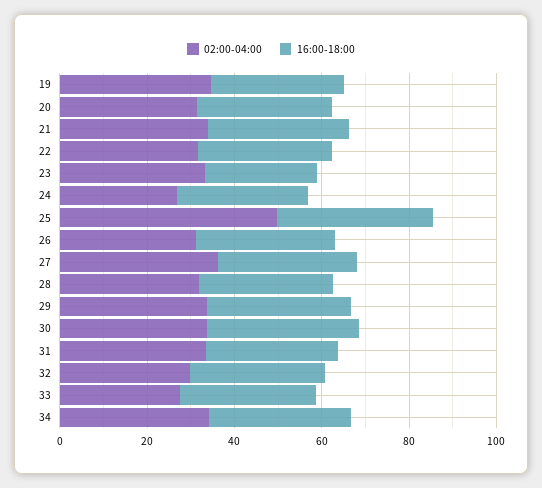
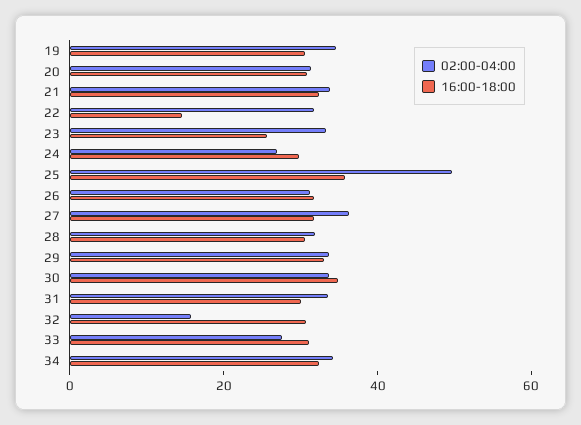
16:00-18:00, 22: 30 -> 15
02:00-04:00, 32: 30 -> 15

